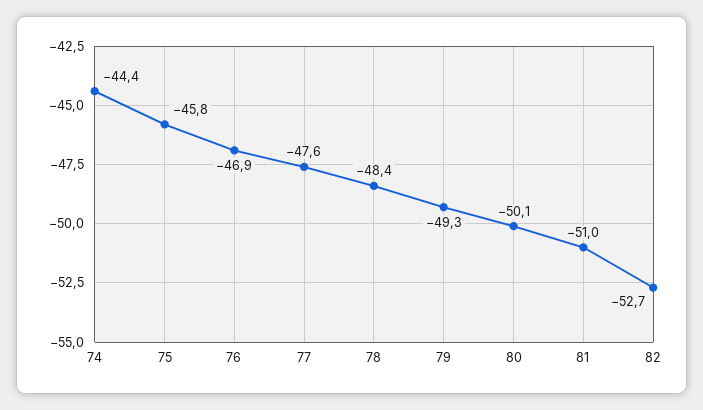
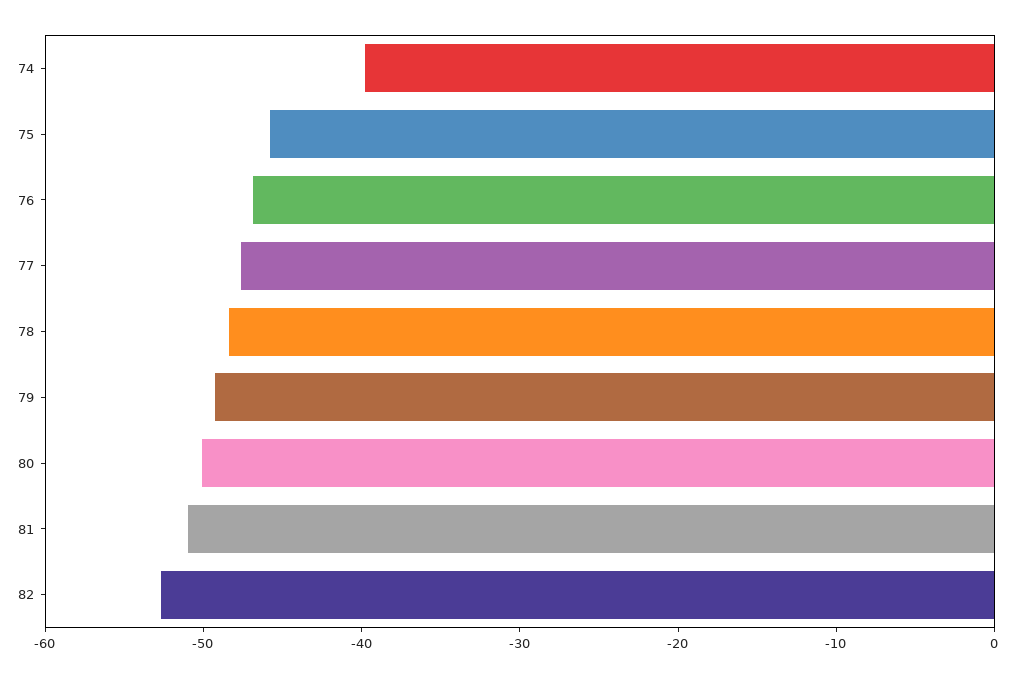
74: -44.4 -> -40

